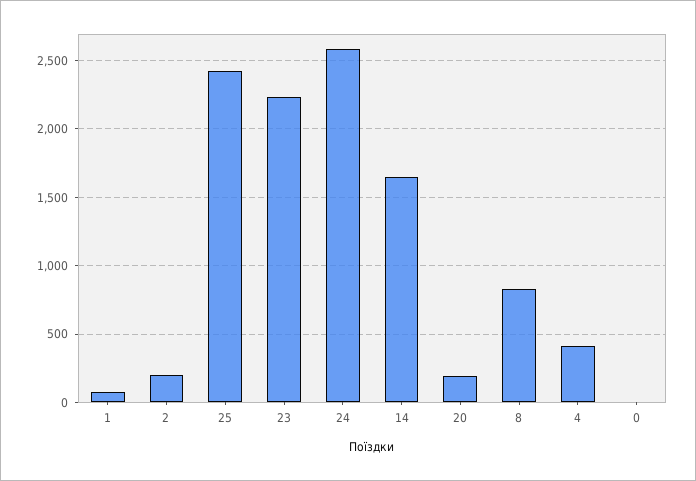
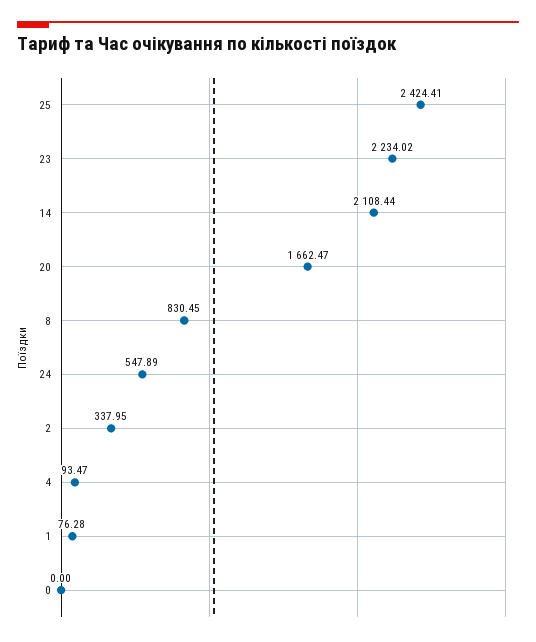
2: 200 -> 337.95
24: 2600 -> 547.89
14: 1650 -> 2108.44
20: 200 -> 1662.47
4: 400 -> 93.47

